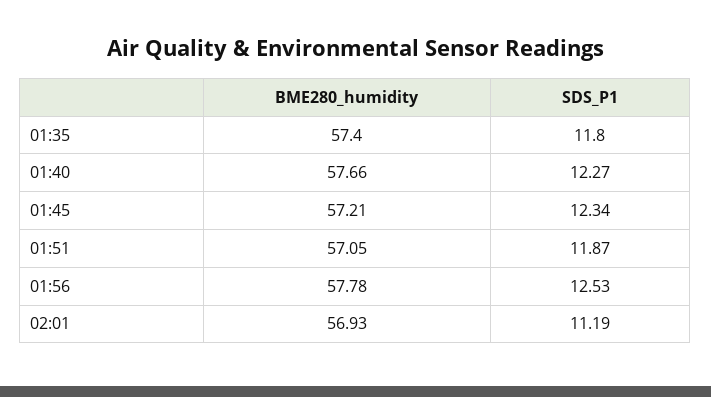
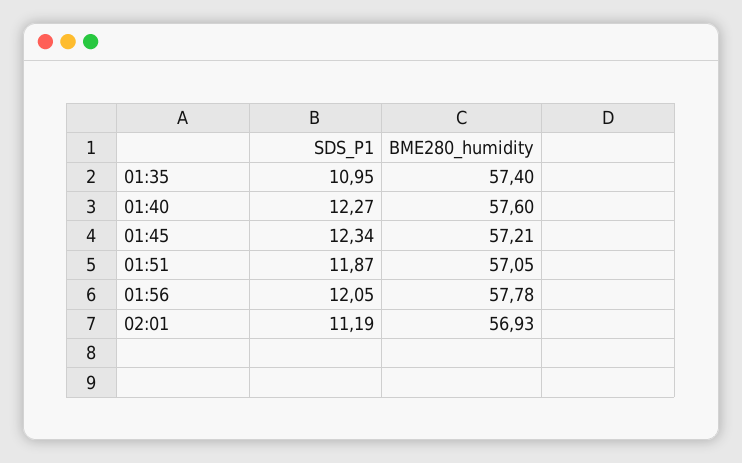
SDS_P1, 01:35: 11.8 -> 10.95
BME280_humidity, 01:40: 57.66 -> 57.6
SDS_P1, 01:56: 12.53 -> 12.05

